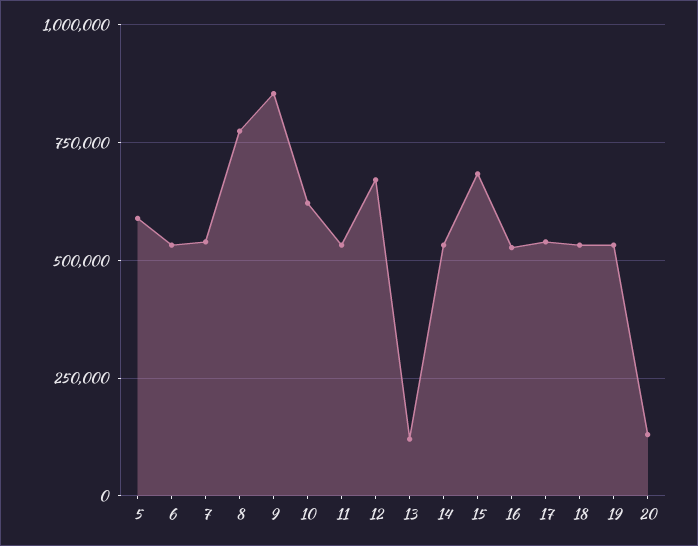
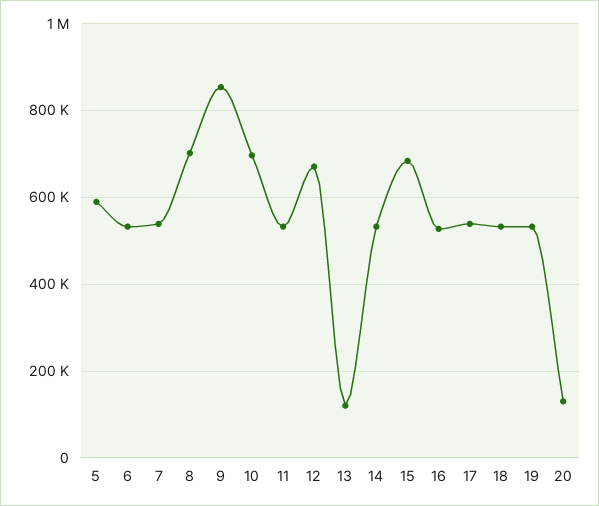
8: 775000 -> 700000
10: 625000 -> 700000

